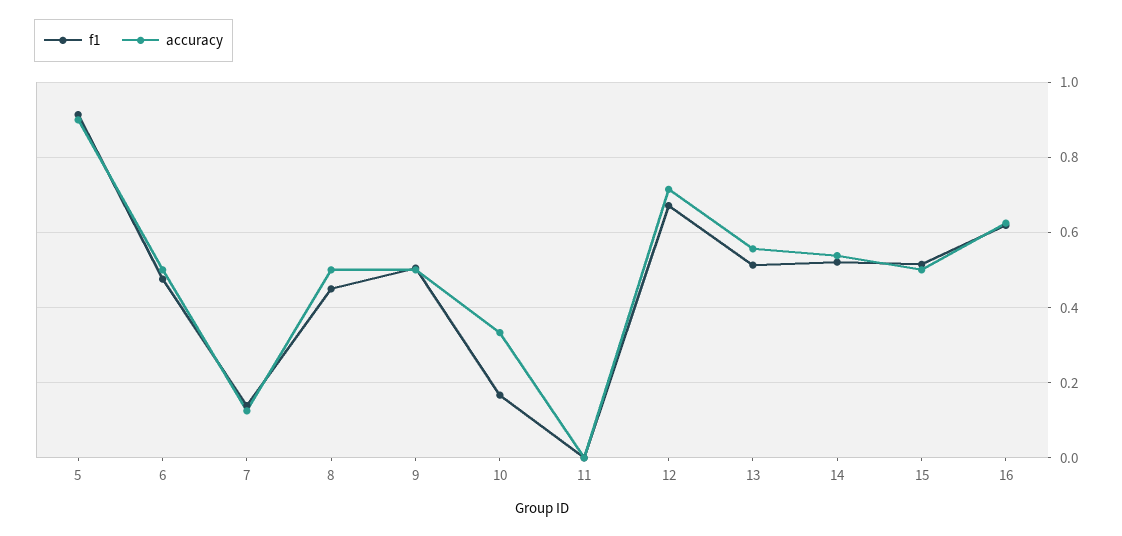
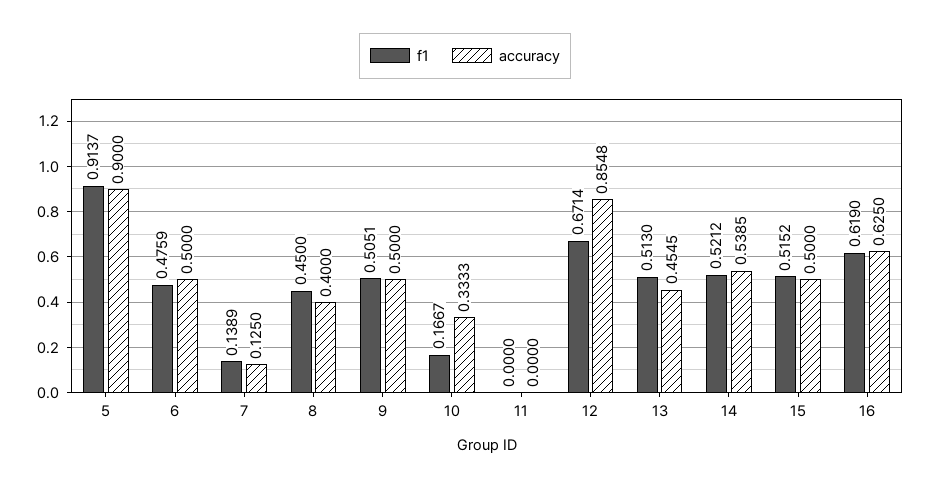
accuracy, 8: 0.5 -> 0.4
accuracy, 12: 0.72 -> 0.8548
accuracy, 13: 0.56 -> 0.4545

